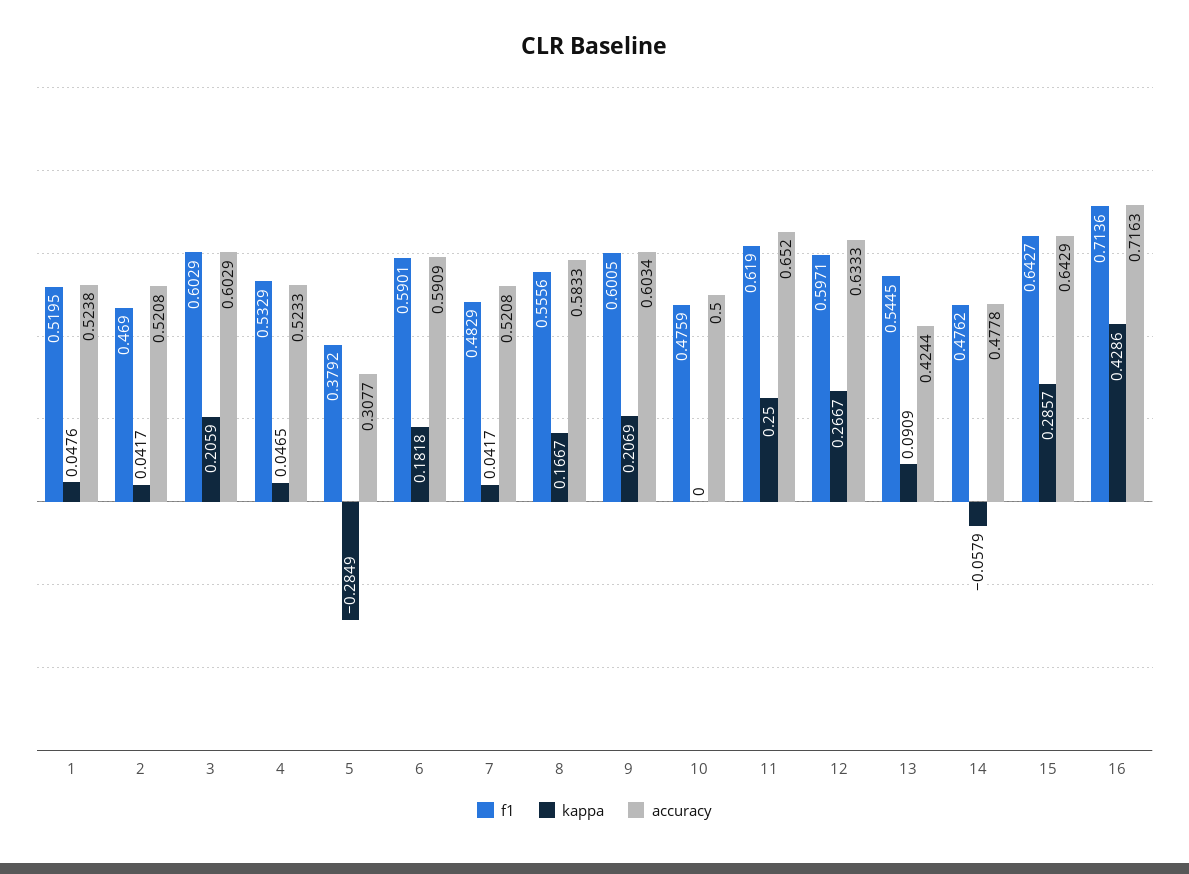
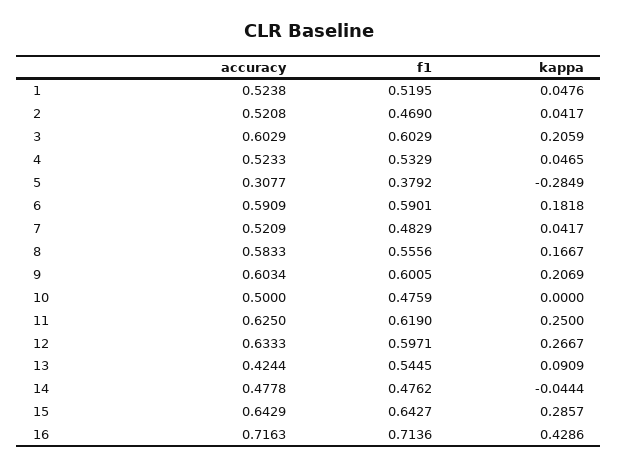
accuracy, 7: 0.5208 -> 0.5209
accuracy, 11: 0.652 -> 0.625
kappa, 14: -0.0579 -> -0.0444

